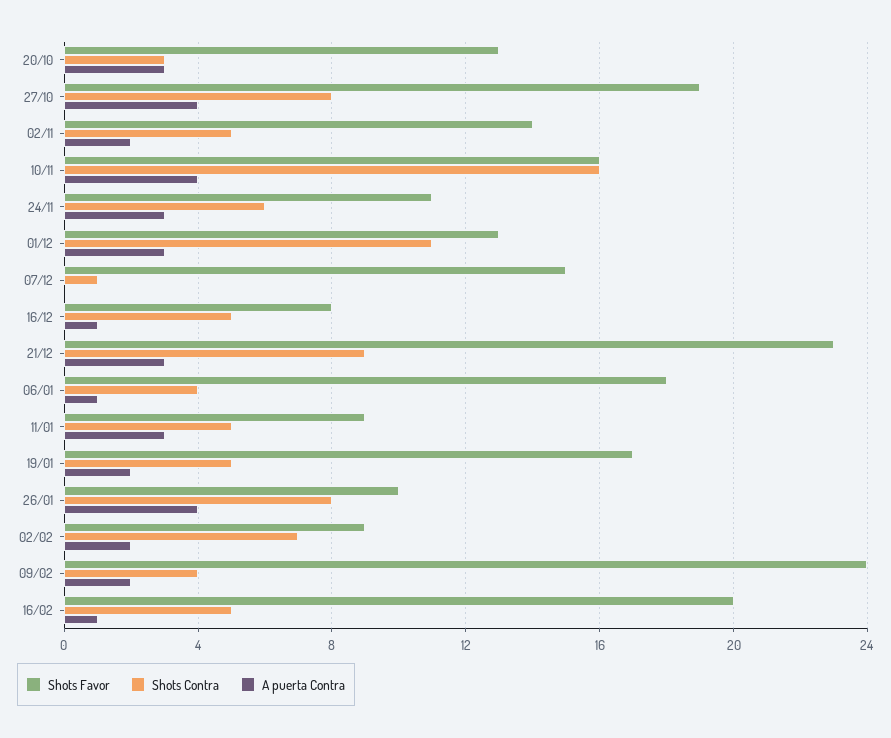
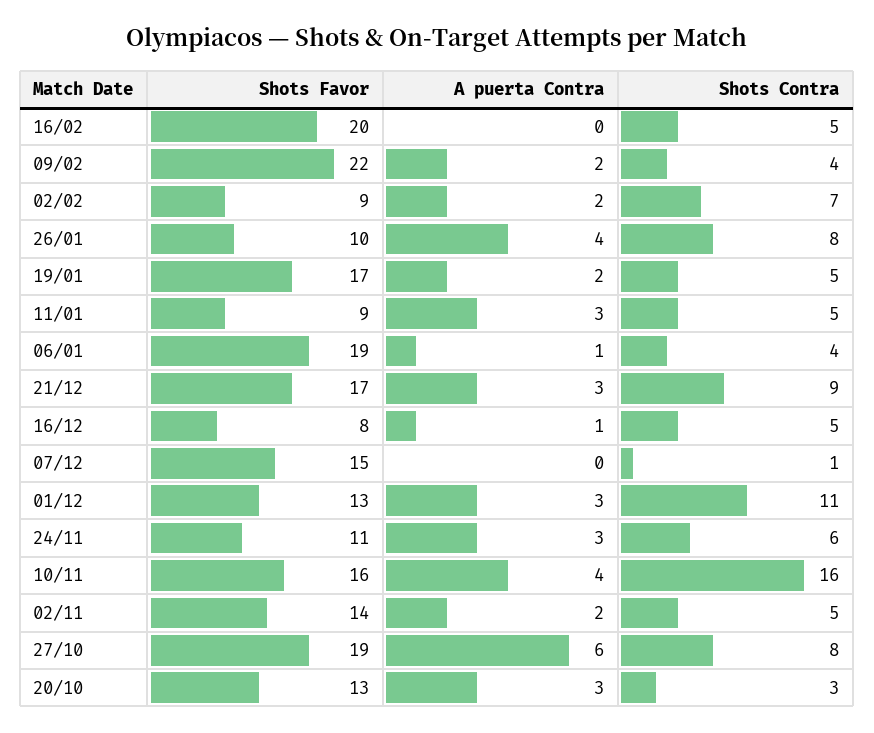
A puerta Contra, 27/10: 4 -> 6
Shots Favor, 21/12: 23 -> 17
Shots Favor, 06/01: 18 -> 19
Shots Favor, 09/02: 24 -> 22
A puerta Contra, 16/02: 1 -> 0

